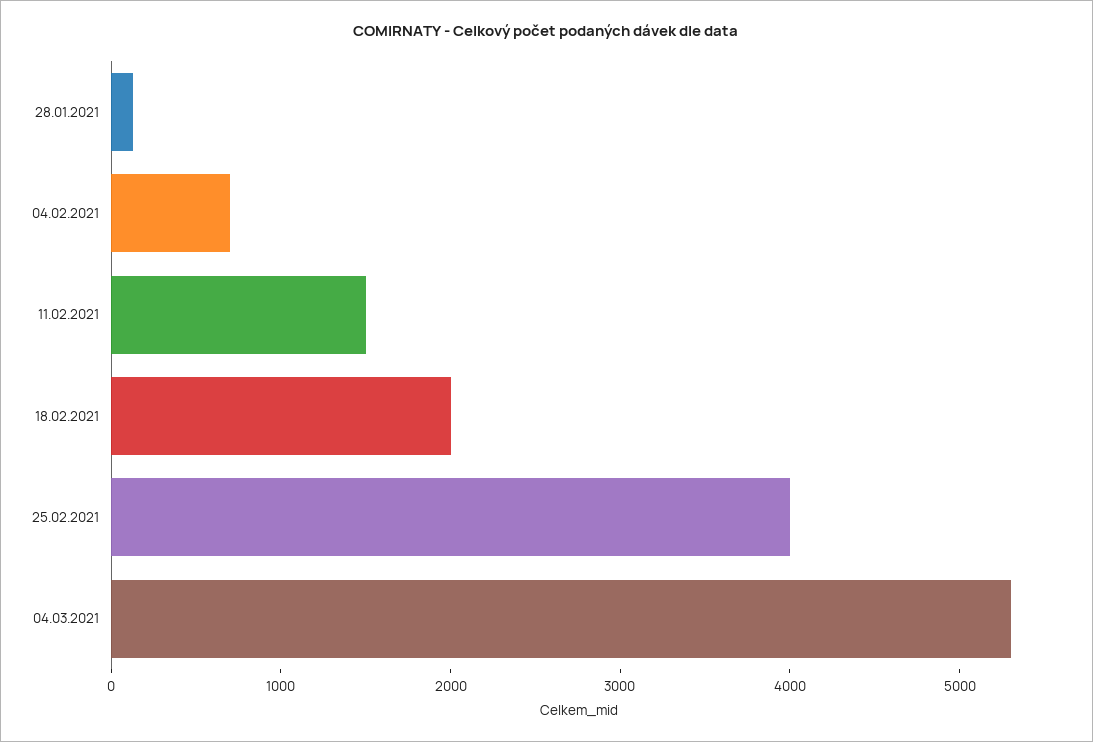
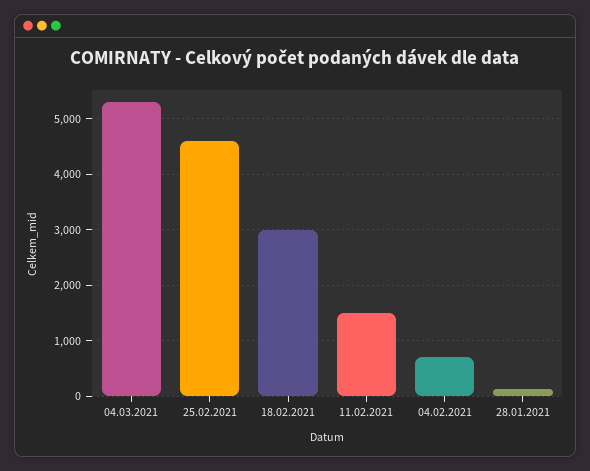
18.02.2021: 2000 -> 3000
25.02.2021: 4000 -> 4600

